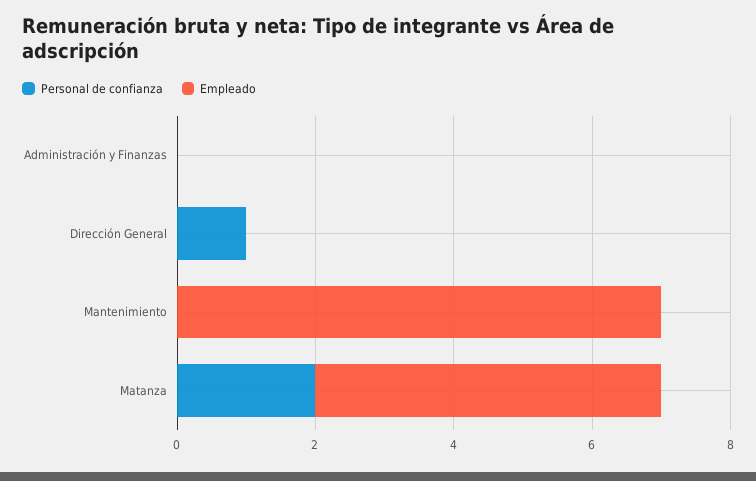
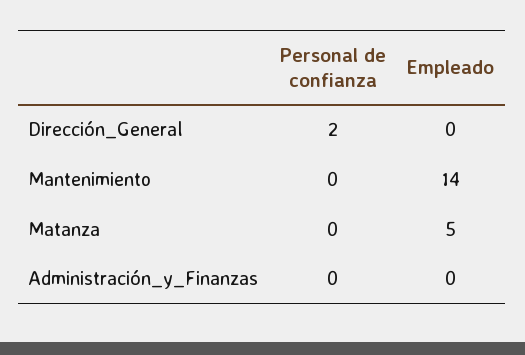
Personal de confianza, Dirección General: 1 -> 2
Empleado, Mantenimiento: 7 -> 14
Personal de confianza, Matanza: 2 -> 0

